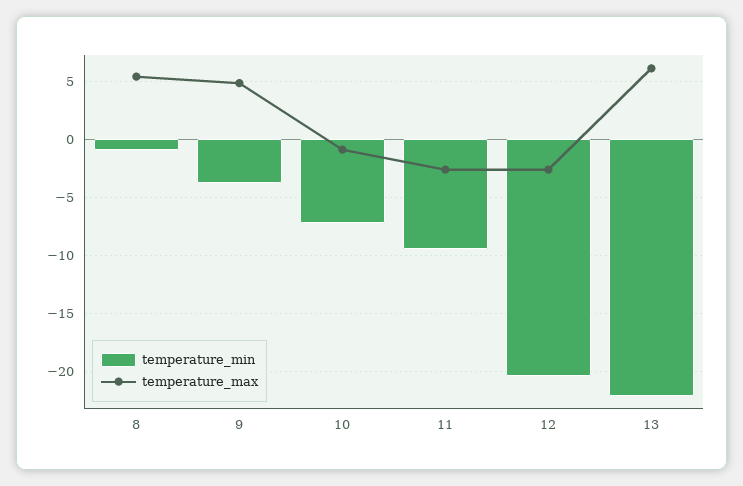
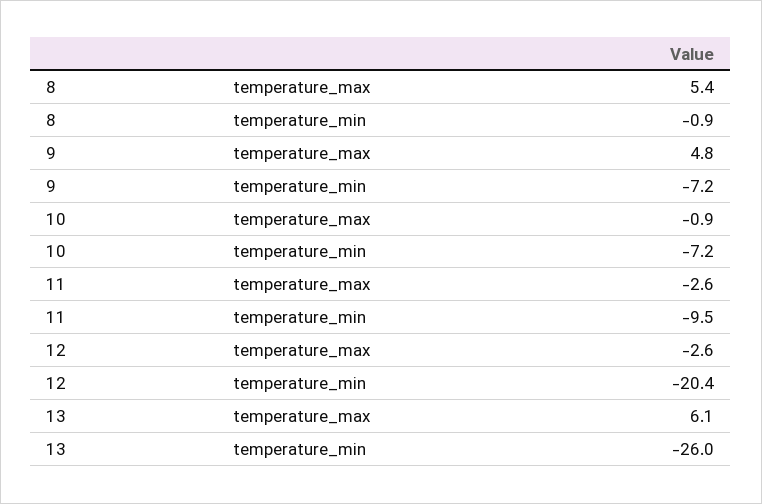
temperature_min, 9: -4 -> -7.2
temperature_min, 13: -22 -> -26

